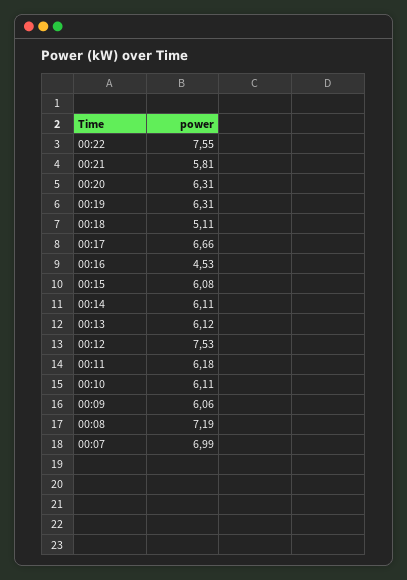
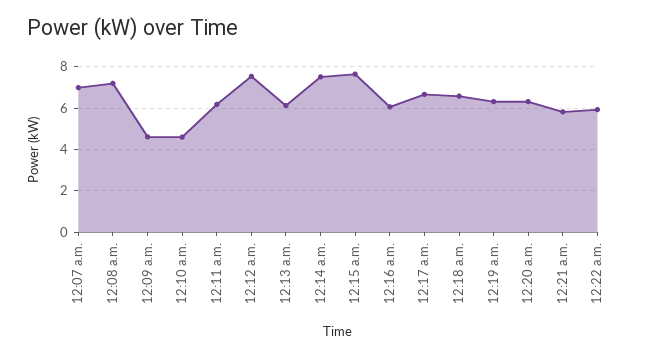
00:22: 7.55 -> 6
00:18: 5.11 -> 6.5
00:16: 4.53 -> 6
00:15: 6.08 -> 7.5
00:14: 6.11 -> 7.5
00:10: 6.11 -> 4.5
00:09: 6.06 -> 4.5

